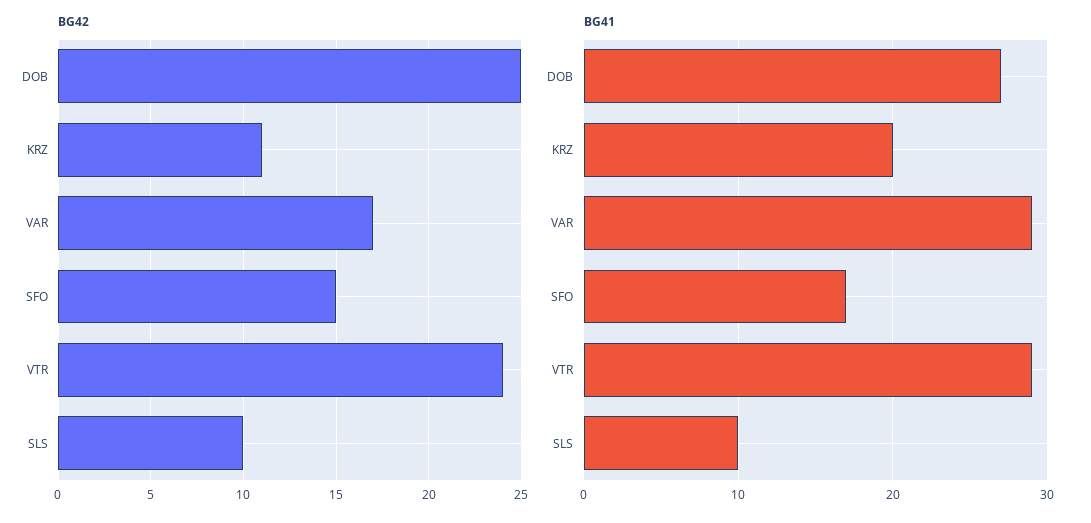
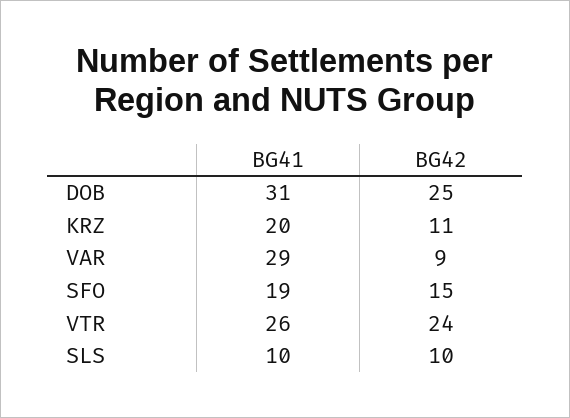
BG42, VAR: 17 -> 9
BG41, DOB: 27 -> 31
BG41, SFO: 17 -> 19
BG41, VTR: 29 -> 26

